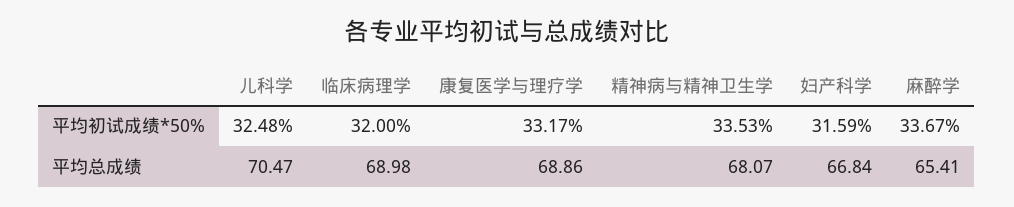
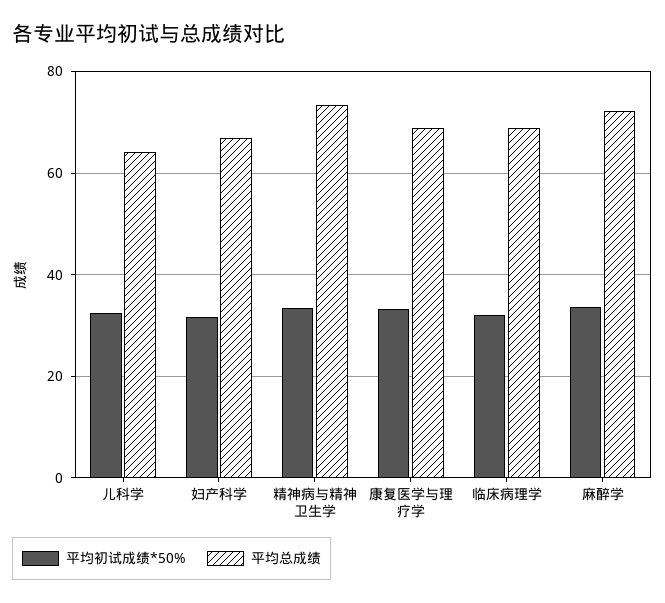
平均总成绩, 儿科学: 70.47 -> 64
平均总成绩, 精神病与精神卫生学: 68.07 -> 74
平均总成绩, 麻醉学: 65.41 -> 72

